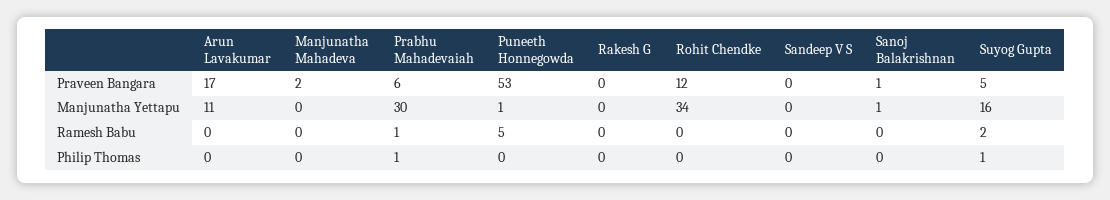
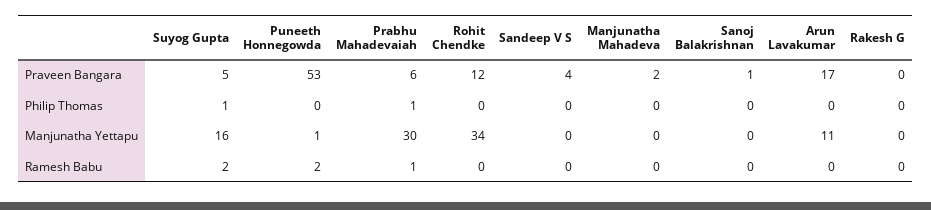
Sandeep V S, Praveen Bangara: 0 -> 4
Sanoj Balakrishnan, Manjunatha Yettapu: 1 -> 0
Puneeth Honnegowda, Ramesh Babu: 5 -> 2

